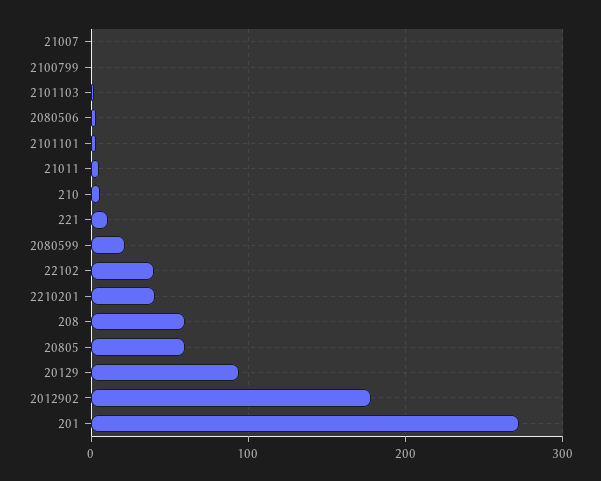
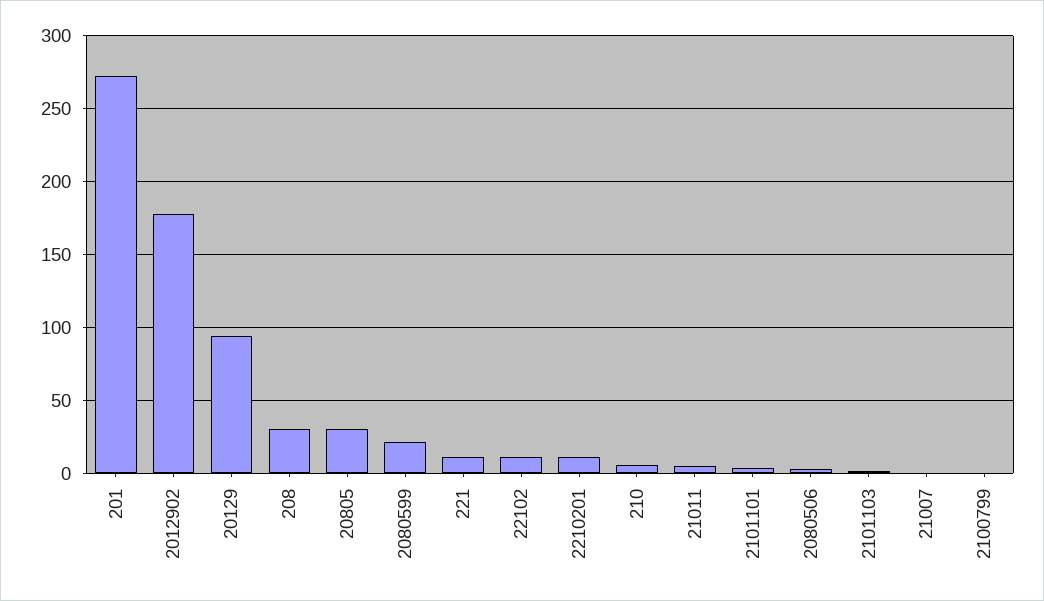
22102: 40 -> 10
2210201: 40 -> 10
208: 60 -> 30
20805: 60 -> 30

